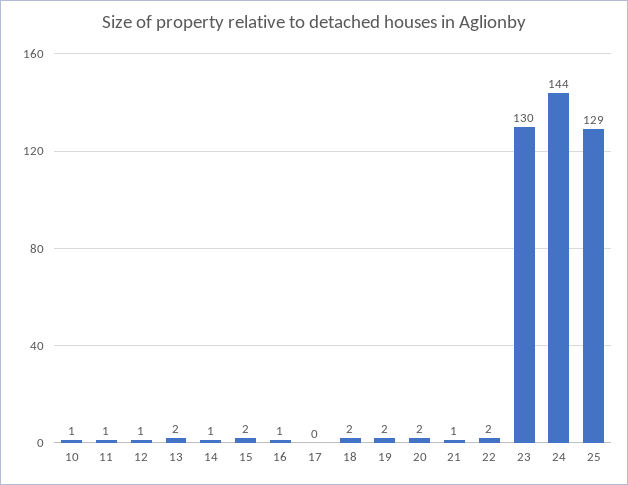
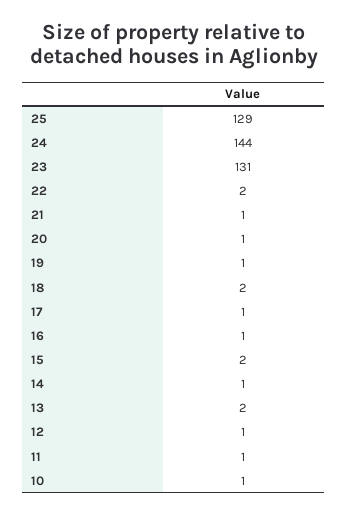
17: 0 -> 1
19: 2 -> 1
20: 2 -> 1
23: 130 -> 131

